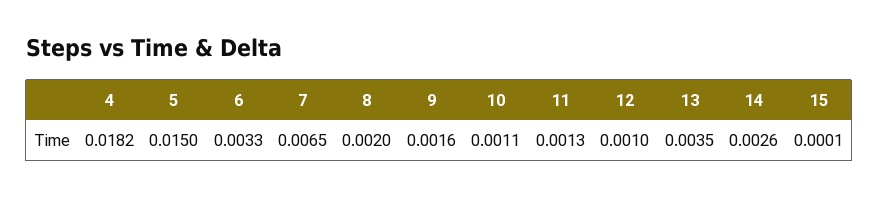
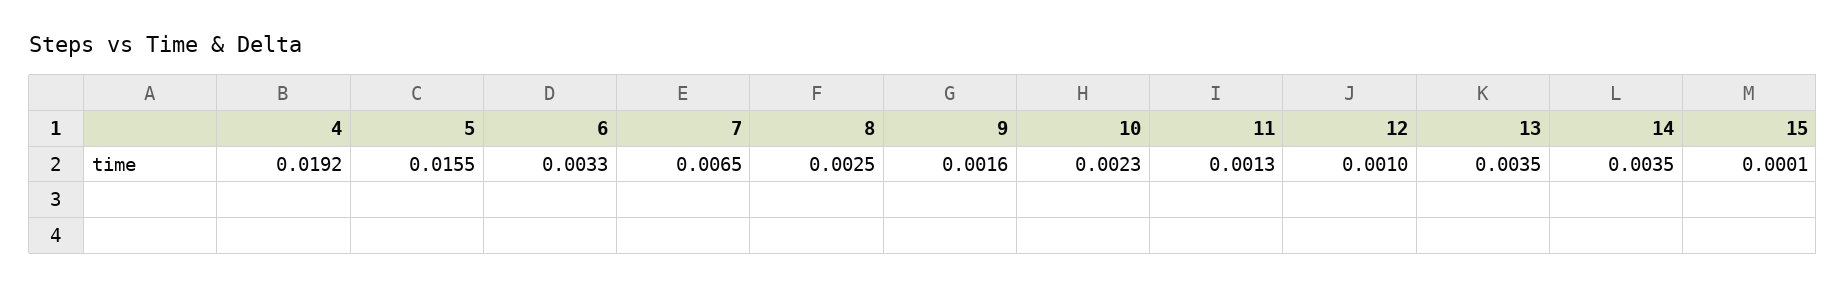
4: 0.0182 -> 0.0192
5: 0.015 -> 0.0155
8: 0.002 -> 0.0025
10: 0.0011 -> 0.0023
14: 0.0026 -> 0.0035

